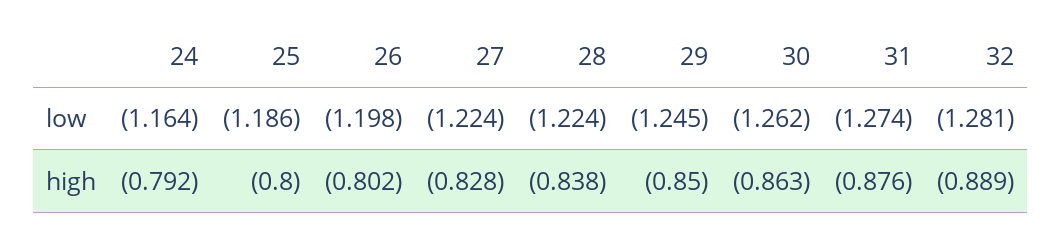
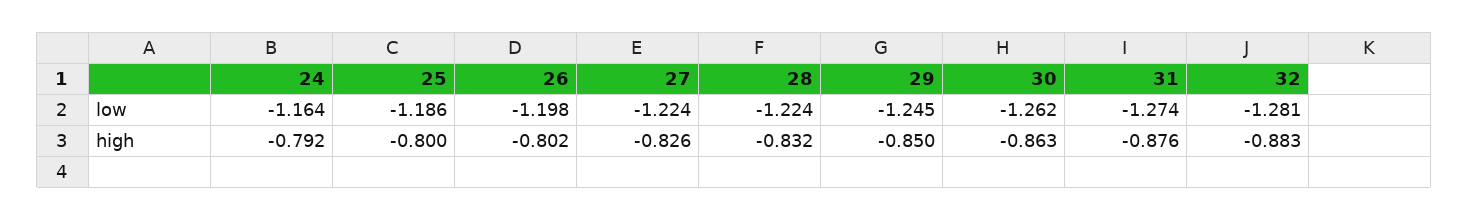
27, high: -0.828 -> -0.826
28, high: -0.838 -> -0.832
32, high: -0.889 -> -0.883

